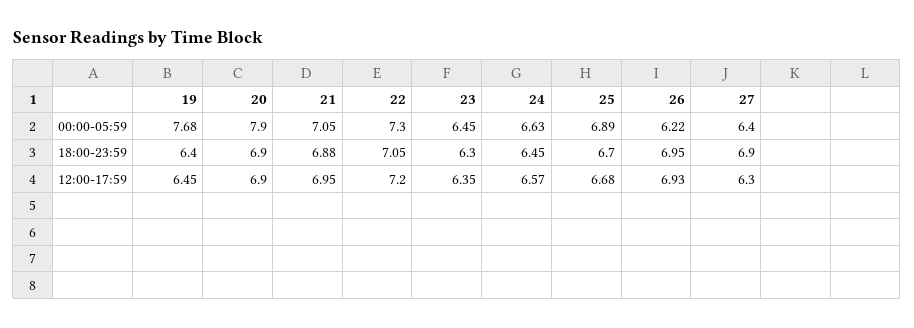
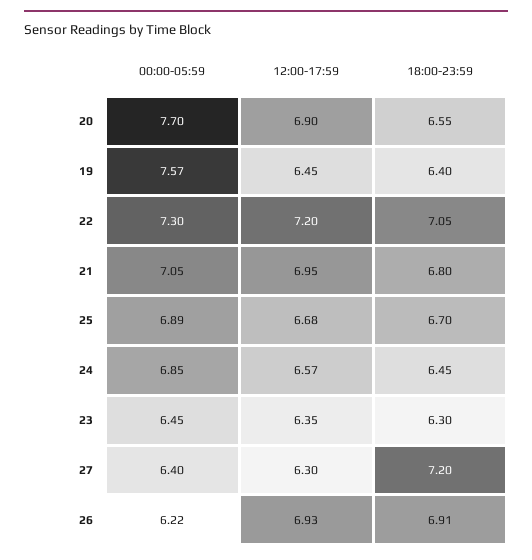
19, 00:00-05:59: 7.68 -> 7.57
20, 00:00-05:59: 7.9 -> 7.7
24, 00:00-05:59: 6.63 -> 6.85
20, 18:00-23:59: 6.9 -> 6.55
21, 18:00-23:59: 6.88 -> 6.8
26, 18:00-23:59: 6.95 -> 6.91
27, 18:00-23:59: 6.9 -> 7.2

